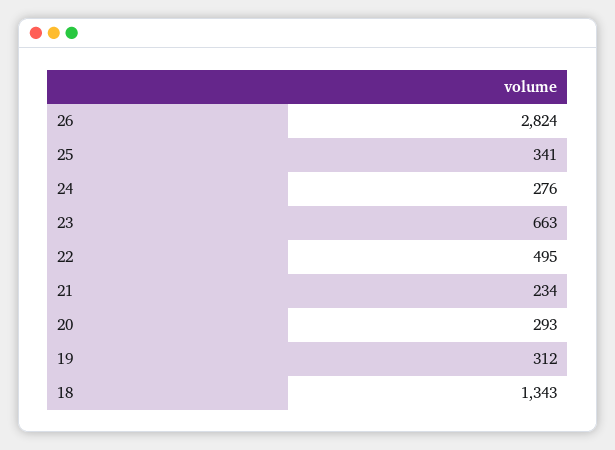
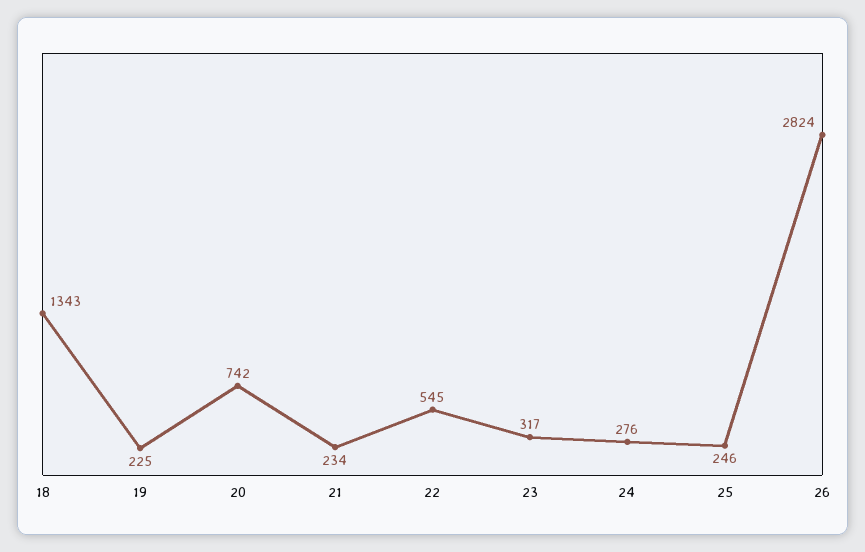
25: 341 -> 246
23: 663 -> 317
22: 495 -> 545
20: 293 -> 742
19: 312 -> 225

